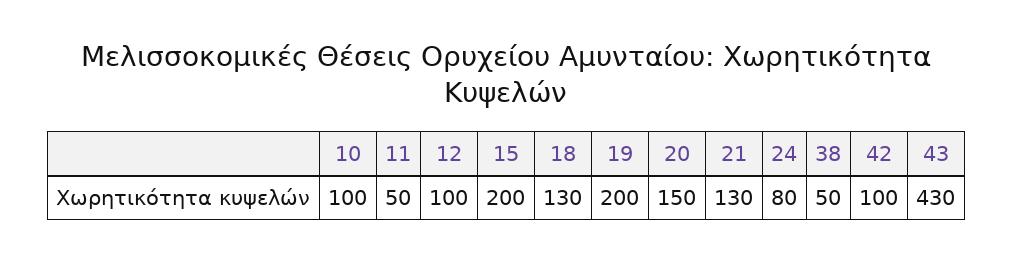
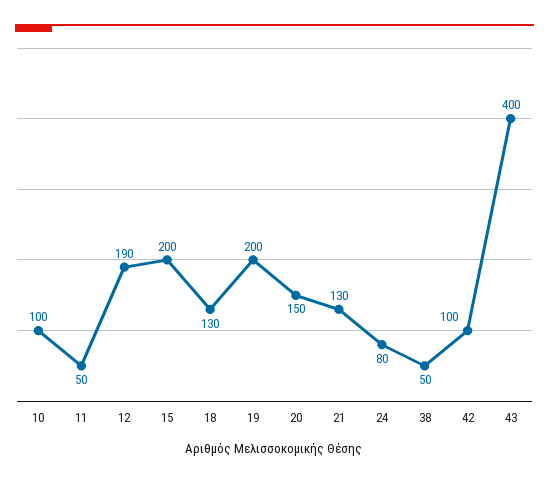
12: 100 -> 190
43: 430 -> 400

